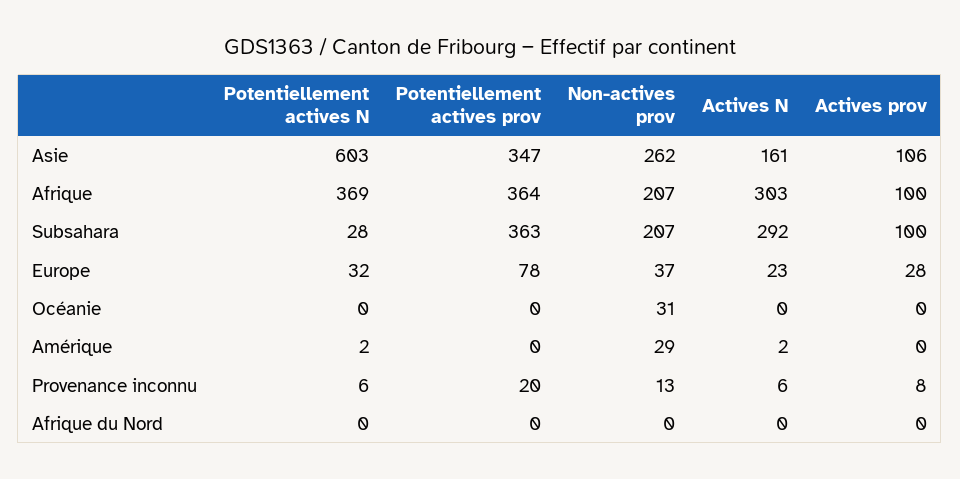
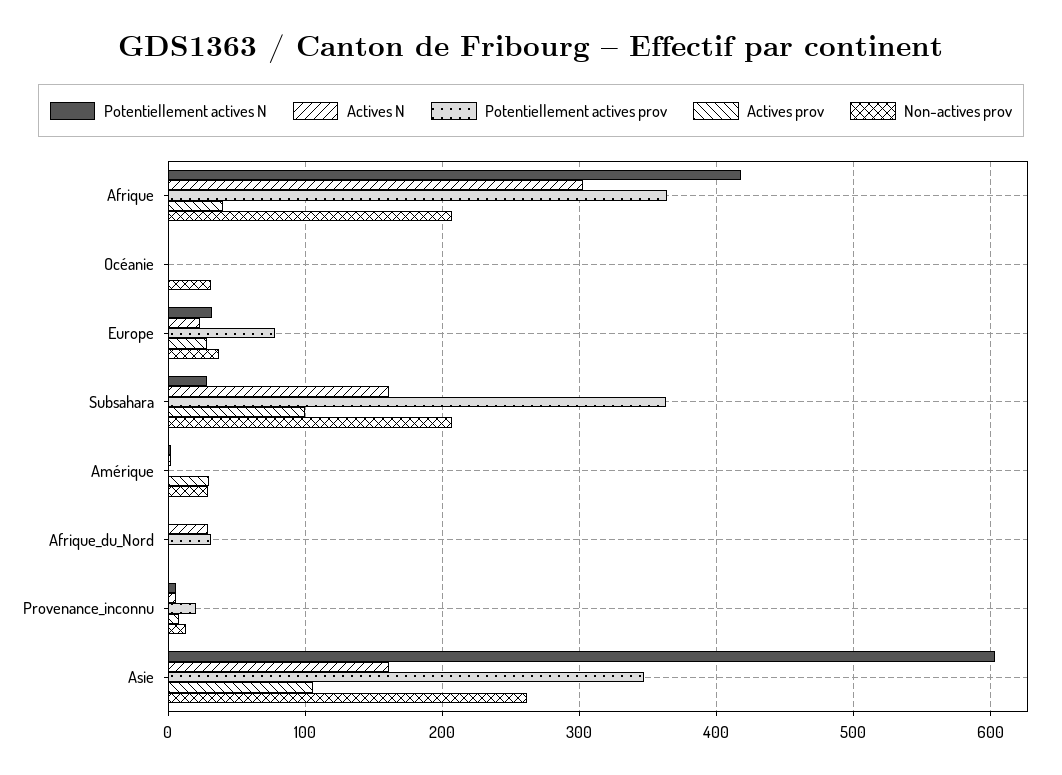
Potentiellement actives N, Afrique: 369 -> 420
Actives prov, Afrique: 100 -> 40
Actives N, Subsahara: 292 -> 160
Actives prov, Amérique: 0 -> 30
Potentiellement actives prov, Afrique du Nord: 0 -> 30
Actives N, Afrique du Nord: 0 -> 30

